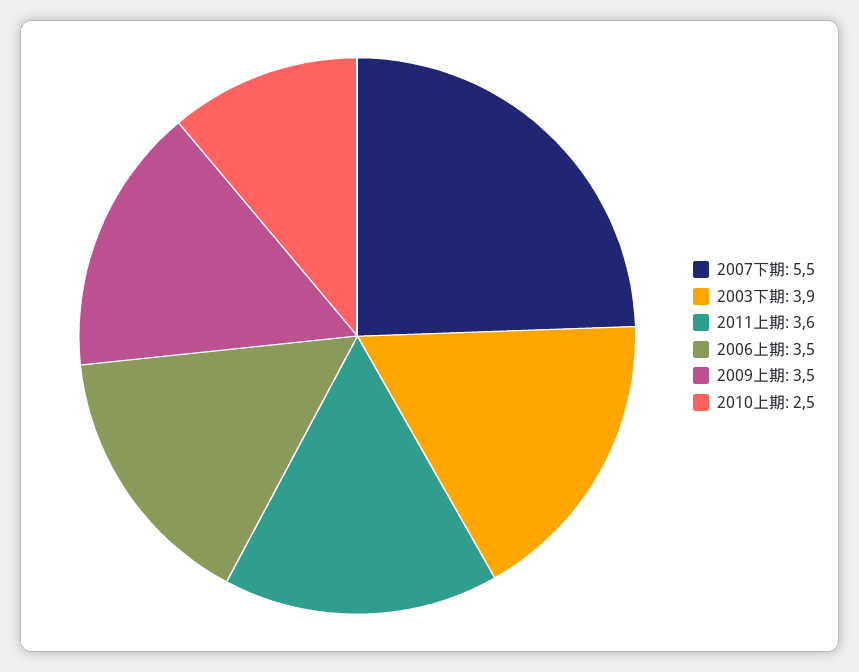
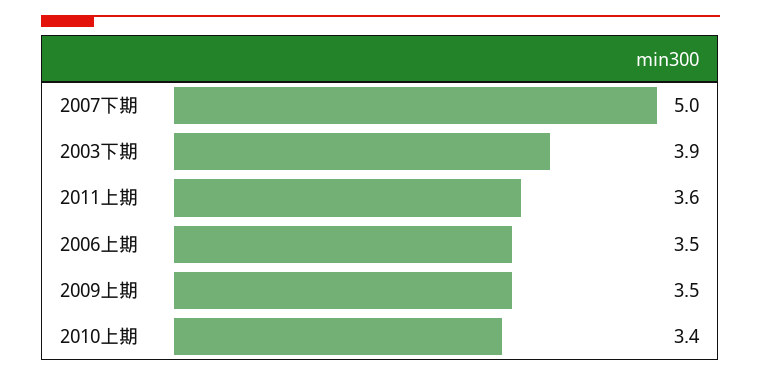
2007下期: 5.5 -> 5
2010上期: 2.5 -> 3.4

